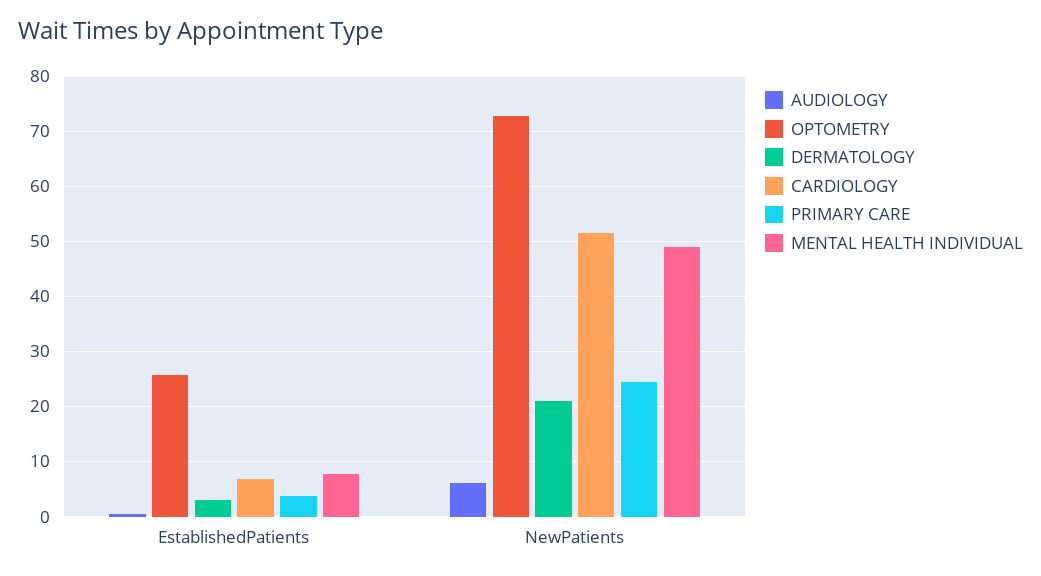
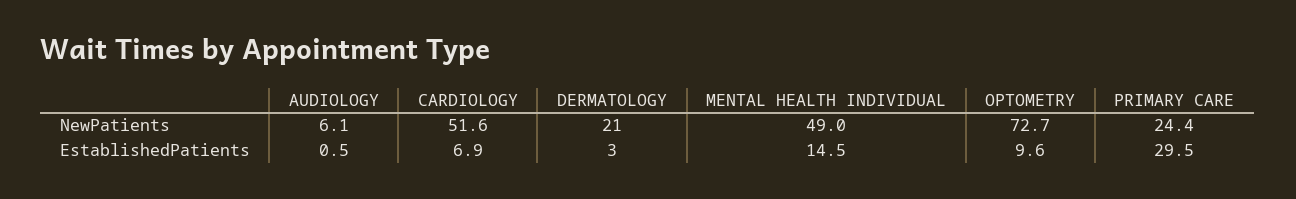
OPTOMETRY, EstablishedPatients: 26 -> 9.6
PRIMARY CARE, EstablishedPatients: 4 -> 29.5
MENTAL HEALTH INDIVIDUAL, EstablishedPatients: 8 -> 14.5

